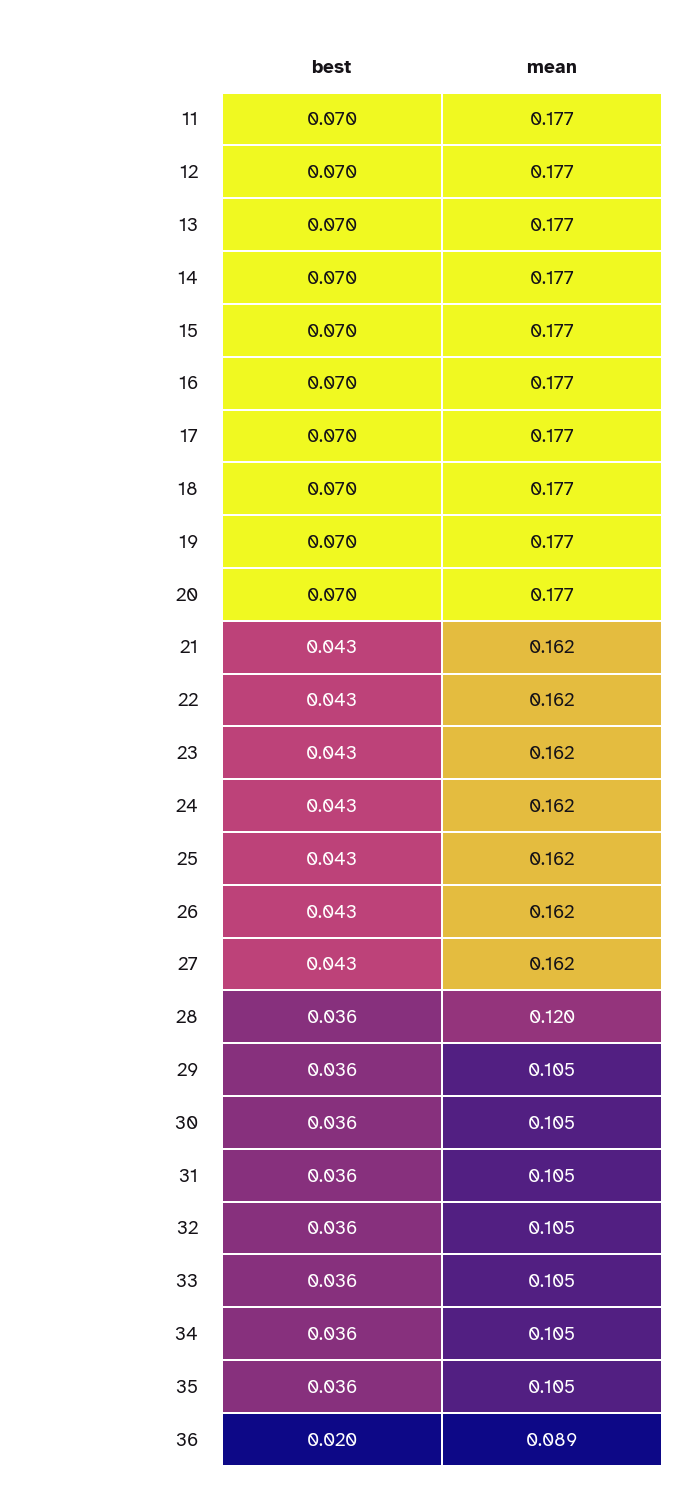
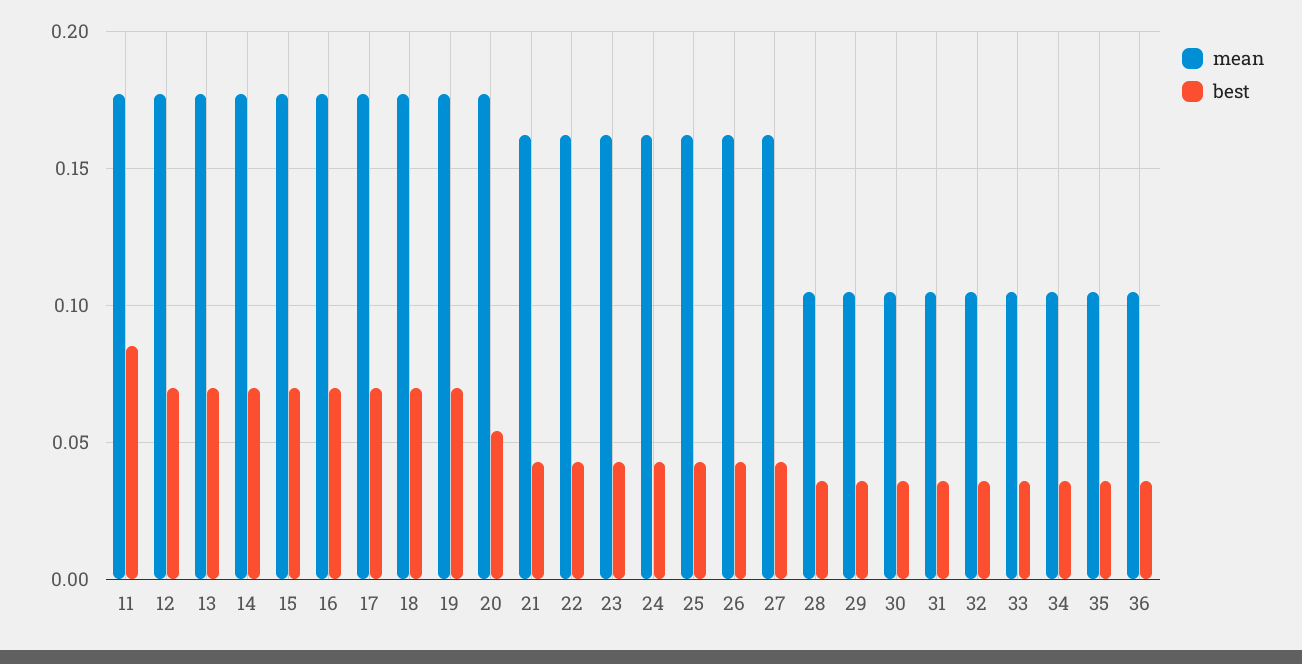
best, 11: 0.07 -> 0.085
best, 20: 0.07 -> 0.055
mean, 28: 0.12 -> 0.105
best, 36: 0.02 -> 0.035
mean, 36: 0.089 -> 0.105

